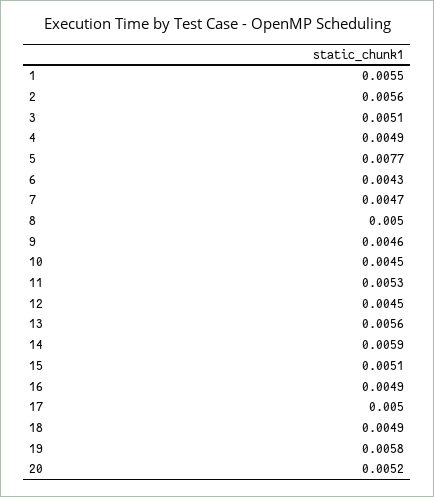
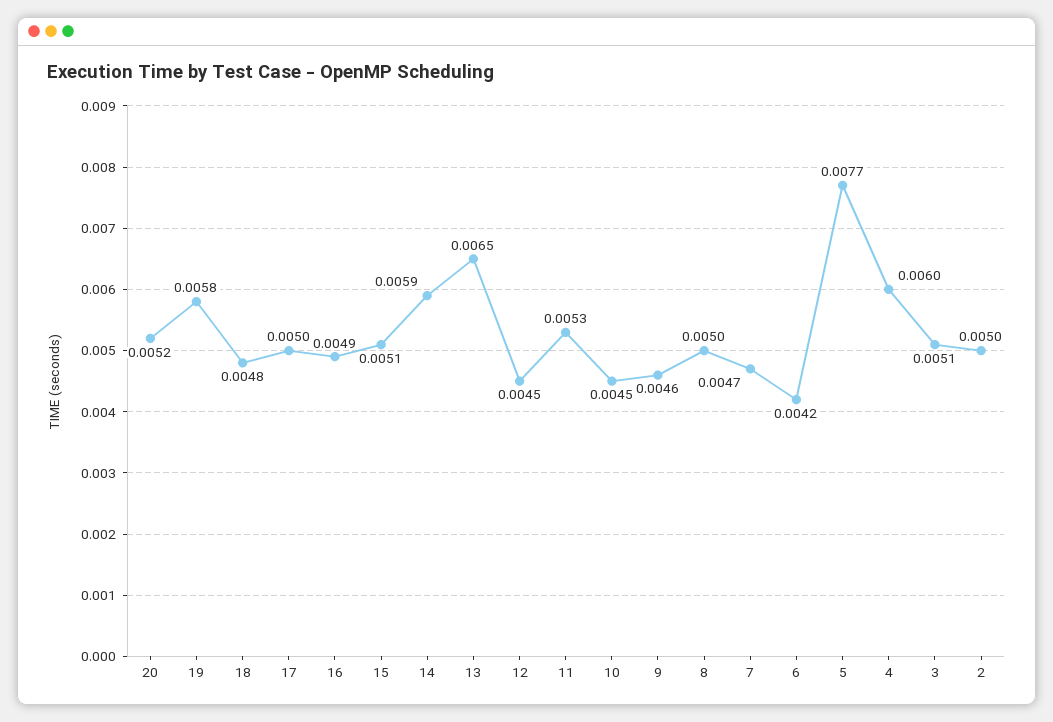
1: 0.0055 -> none
2: 0.0056 -> 0.005
4: 0.0049 -> 0.006
6: 0.0043 -> 0.0042
13: 0.0056 -> 0.0065
18: 0.0049 -> 0.0048

